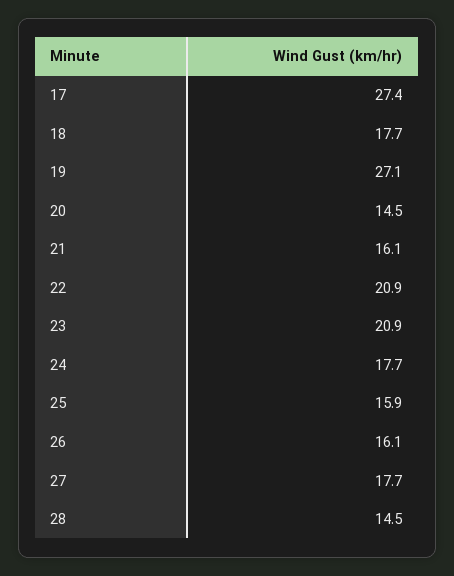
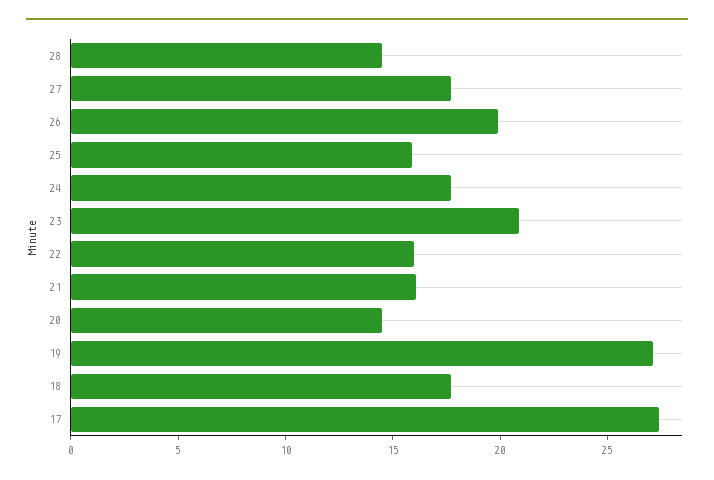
22: 20.9 -> 16
26: 16.1 -> 20

